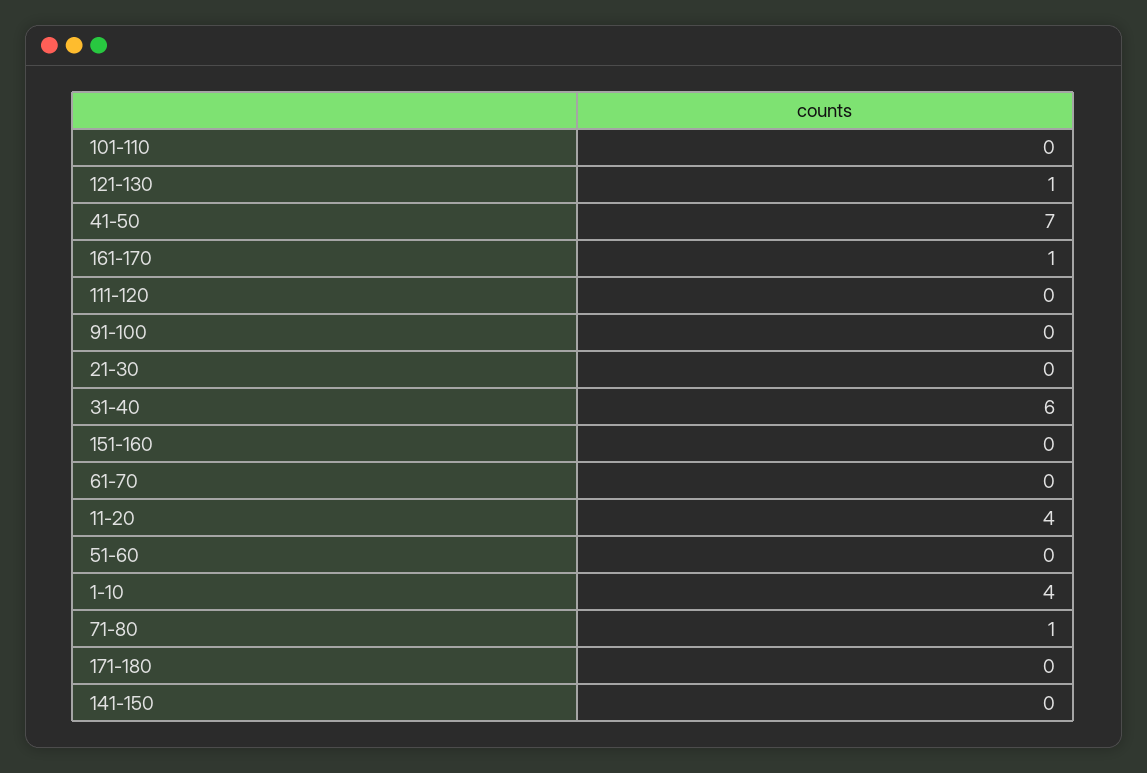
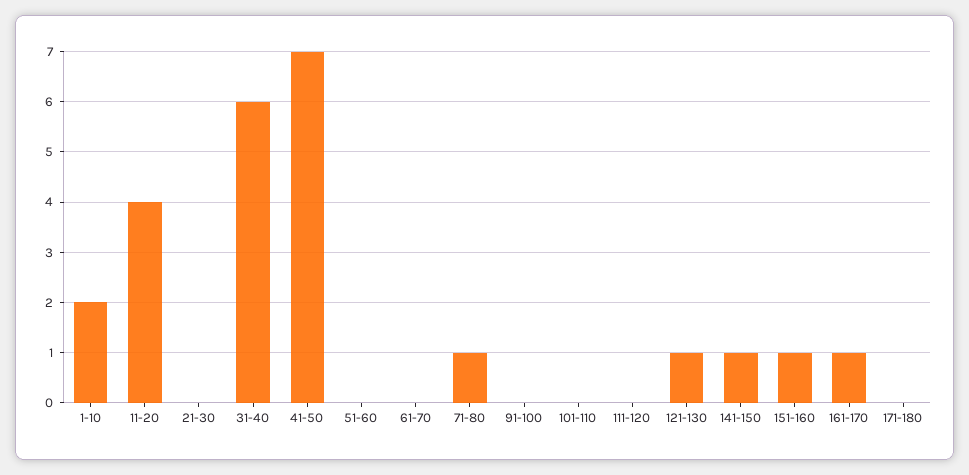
151-160: 0 -> 1
1-10: 4 -> 2
141-150: 0 -> 1

